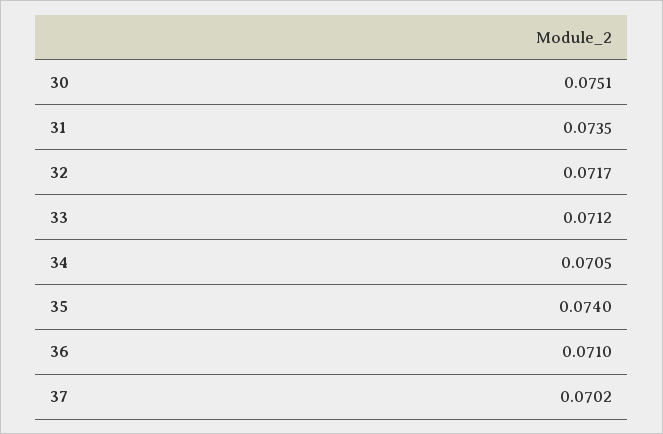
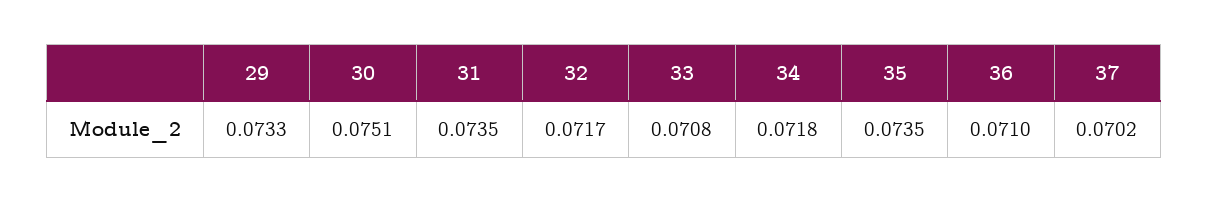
33: 0.0712 -> 0.0708
34: 0.0705 -> 0.0718
35: 0.074 -> 0.0735
29: none -> 0.0733

